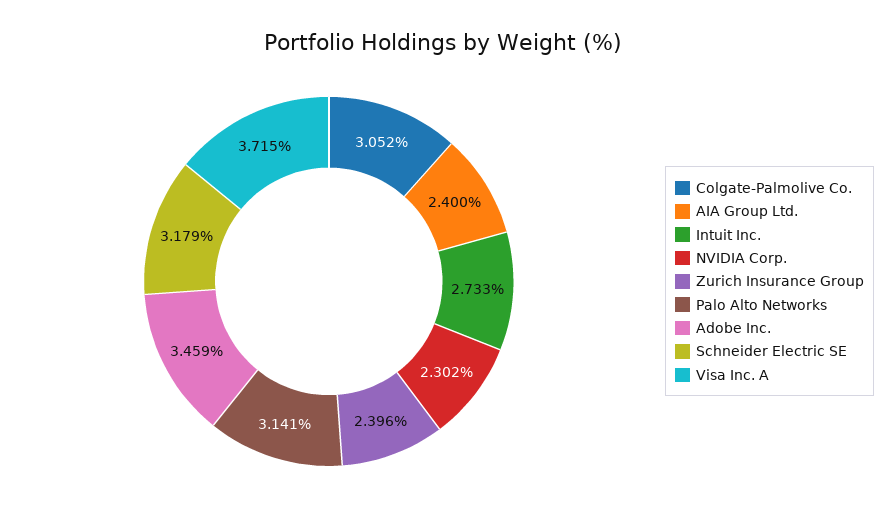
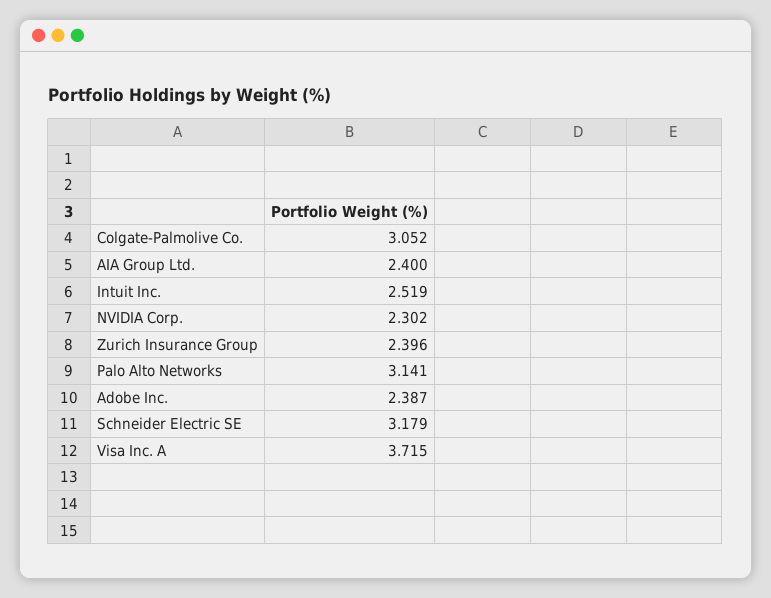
Intuit Inc.: 2.733 -> 2.519
Adobe Inc.: 3.459 -> 2.387

